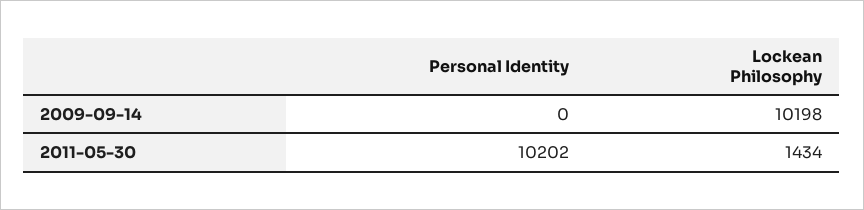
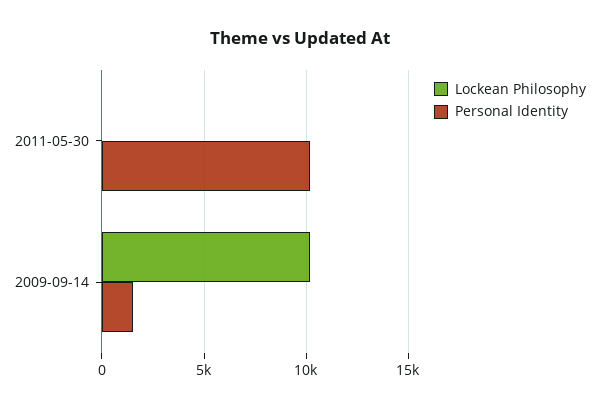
Personal Identity, 2009-09-14: 0 -> 1500
Lockean Philosophy, 2011-05-30: 1434 -> 0

